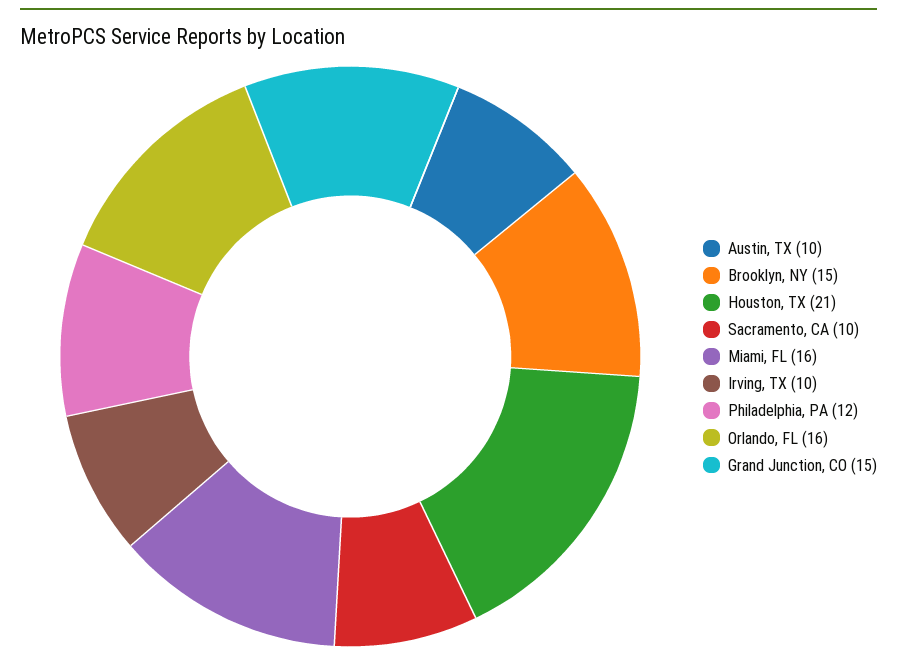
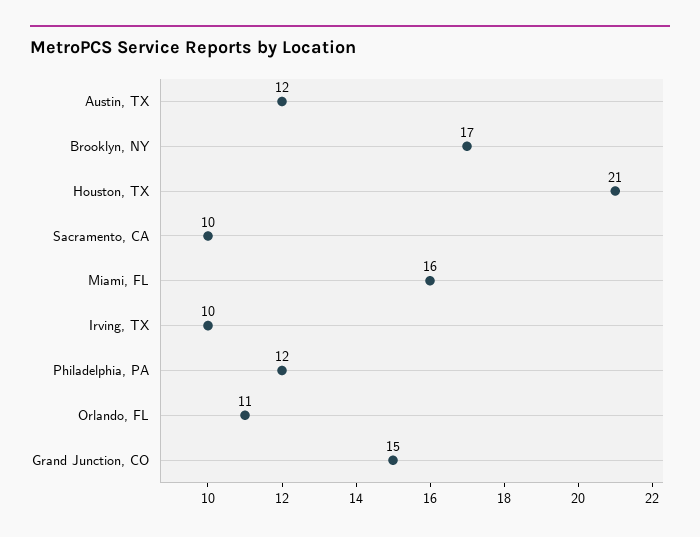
Austin, TX: 10 -> 12
Brooklyn, NY: 15 -> 17
Orlando, FL: 16 -> 11

